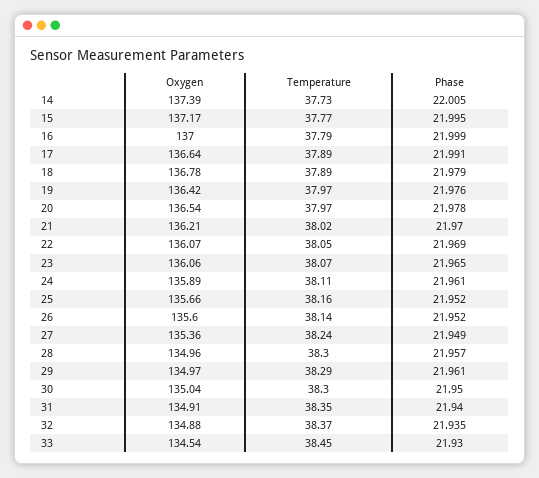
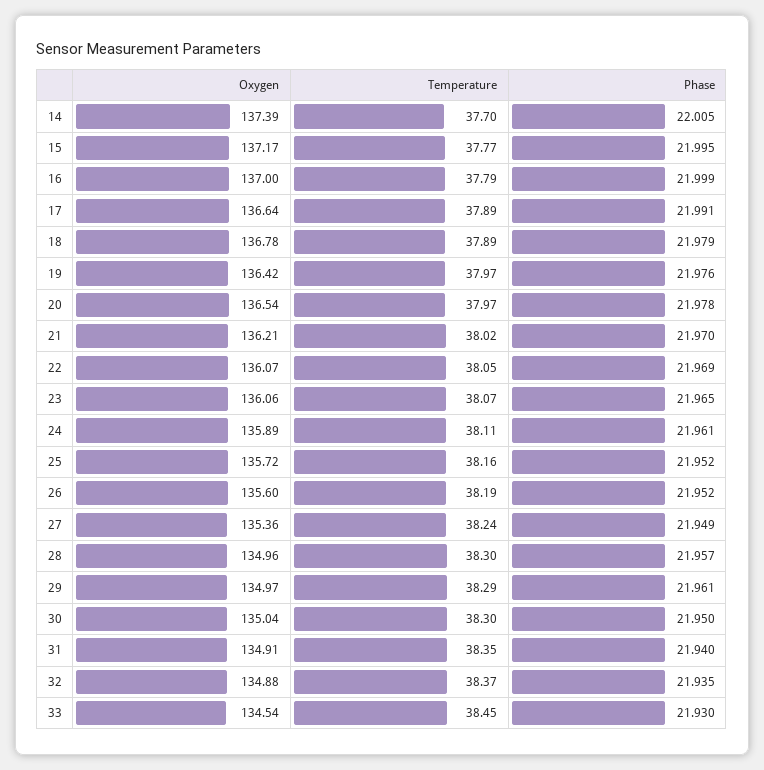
Temperature, 14: 37.73 -> 37.7
Oxygen, 25: 135.66 -> 135.72
Temperature, 26: 38.14 -> 38.19

